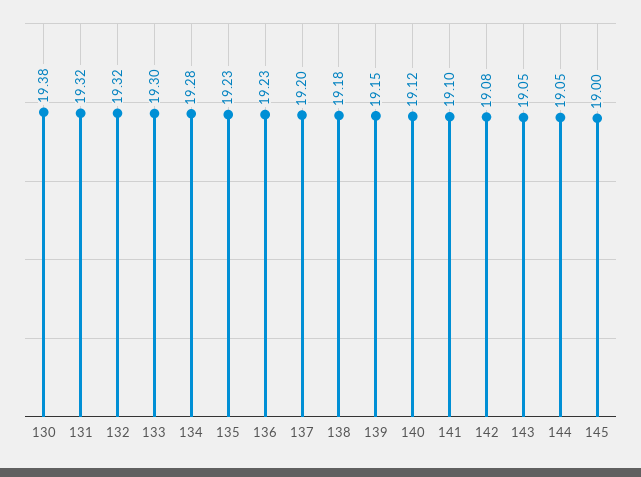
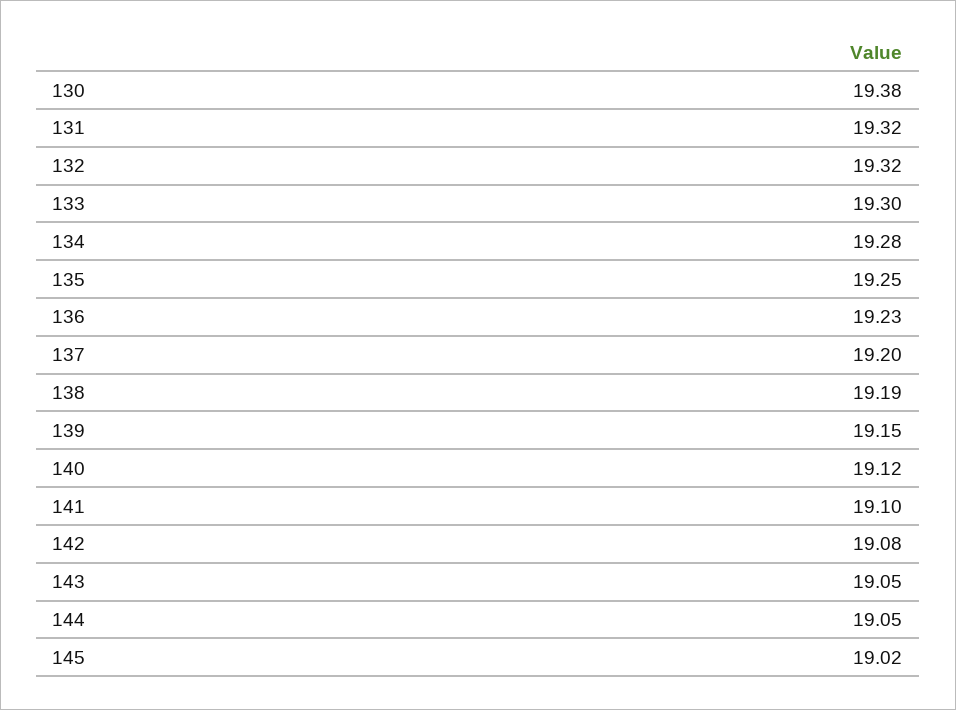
135: 19.23 -> 19.25
138: 19.18 -> 19.19
145: 19 -> 19.02

